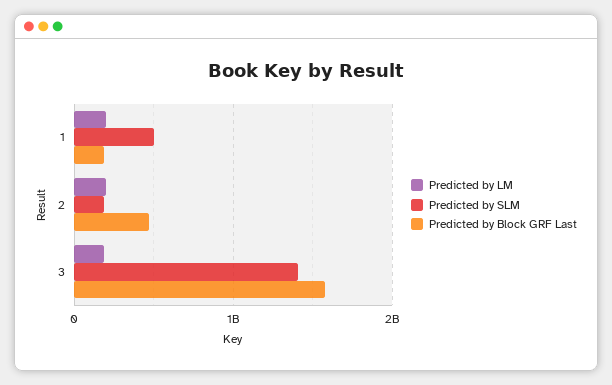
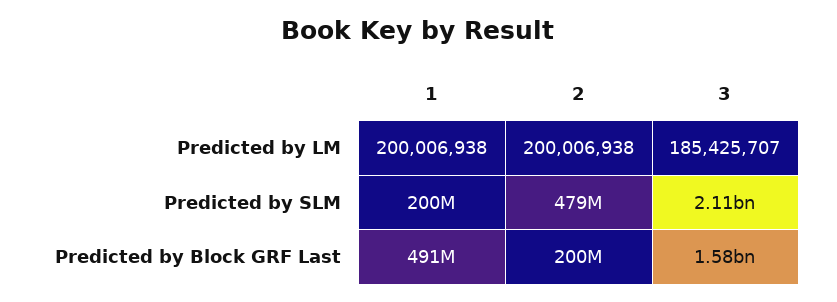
Predicted by SLM, 1: 500000000 -> 200000000
Predicted by Block GRF Last, 1: 200000000 -> 491000000
Predicted by SLM, 2: 200000000 -> 479000000
Predicted by Block GRF Last, 2: 500000000 -> 200000000
Predicted by SLM, 3: 1400000000 -> 2110000000

